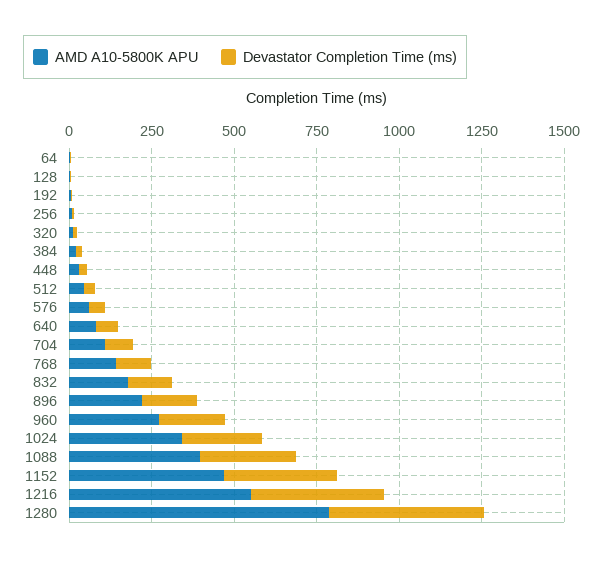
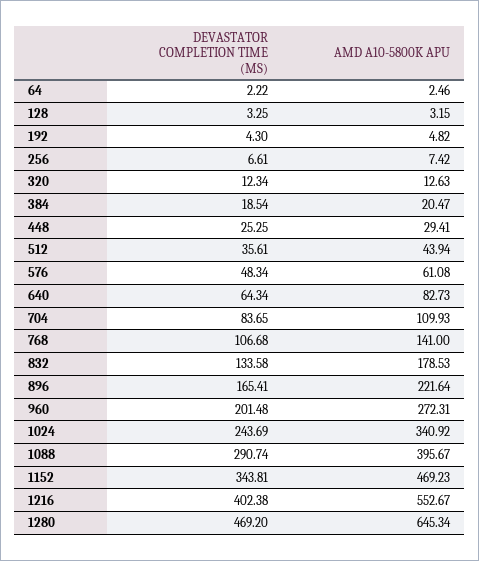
AMD A10-5800K APU, 1280: 800 -> 645.34

